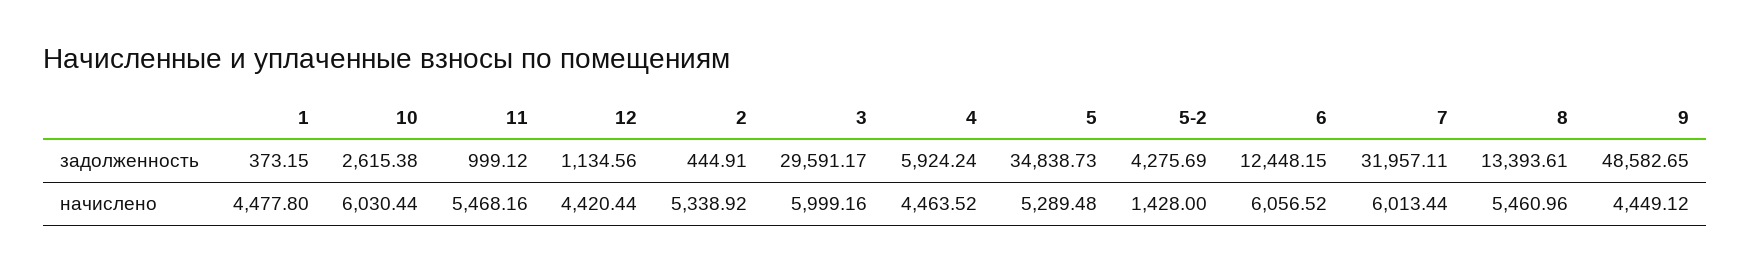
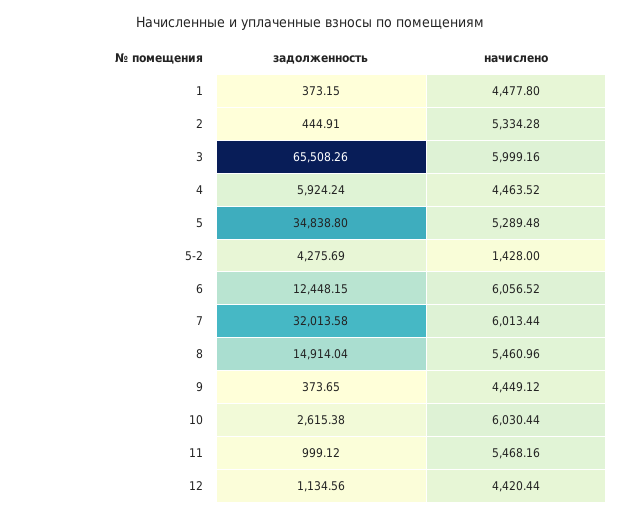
3, задолженность: 29591.17 -> 65508.26
5, задолженность: 34838.73 -> 34838.8
7, задолженность: 31957.11 -> 32013.58
8, задолженность: 13393.61 -> 14914.04
9, задолженность: 48582.65 -> 373.65
2, начислено: 5338.92 -> 5334.28

